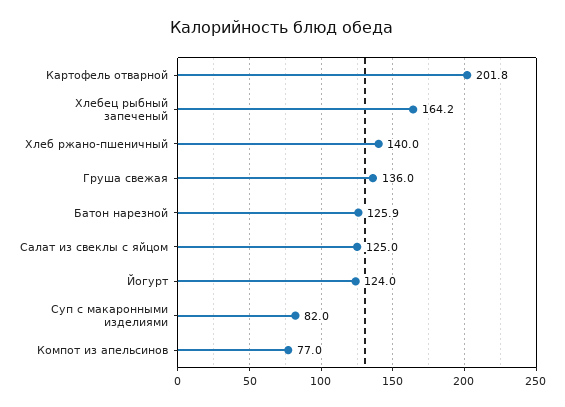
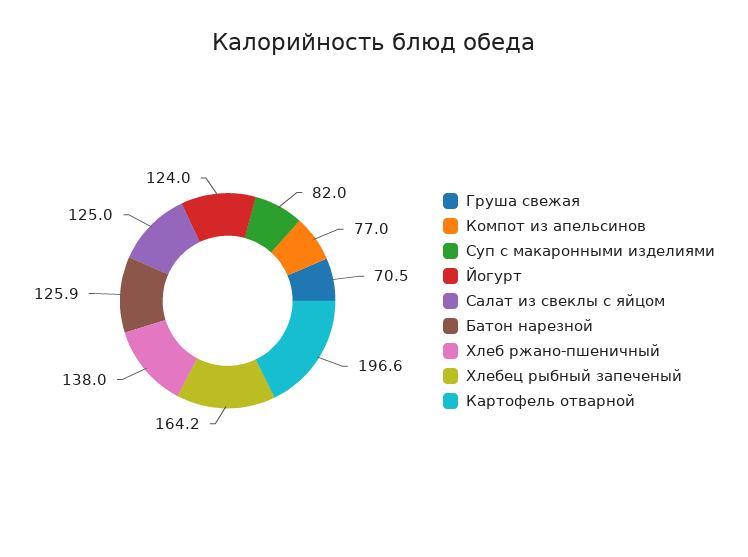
Картофель отварной: 201.8 -> 196.6
Хлеб ржано-пшеничный: 140 -> 138
Груша свежая: 136 -> 70.5

